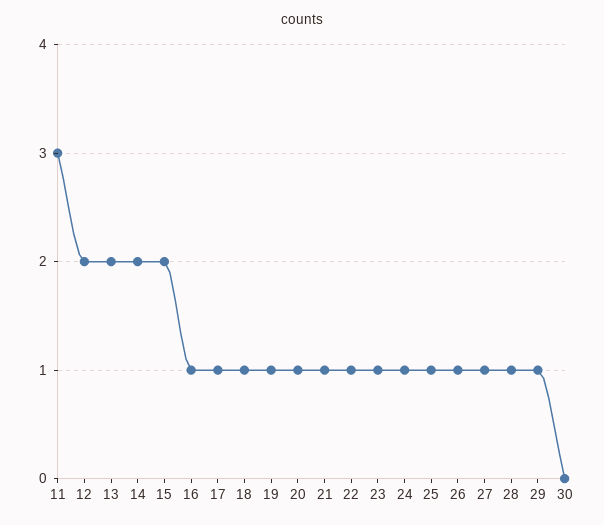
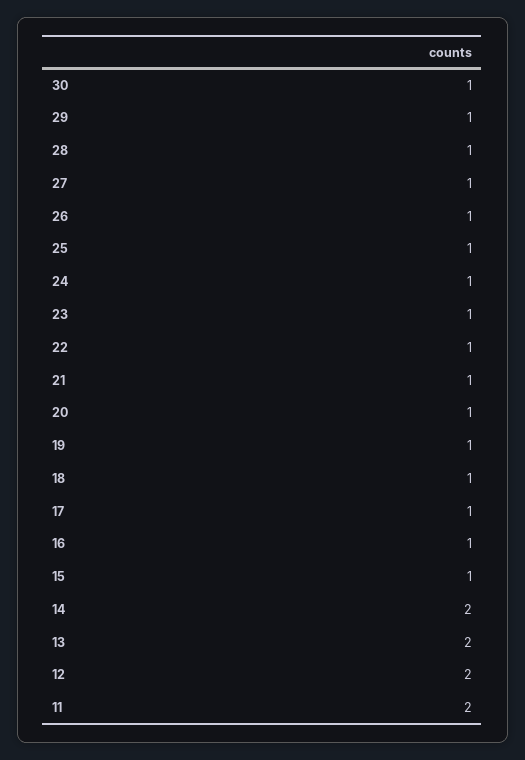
11: 3 -> 2
15: 2 -> 1
30: 0 -> 1

